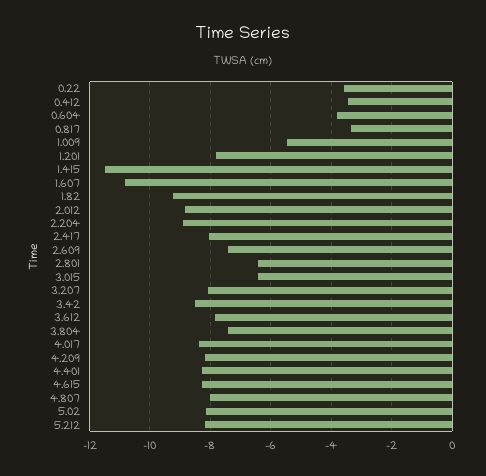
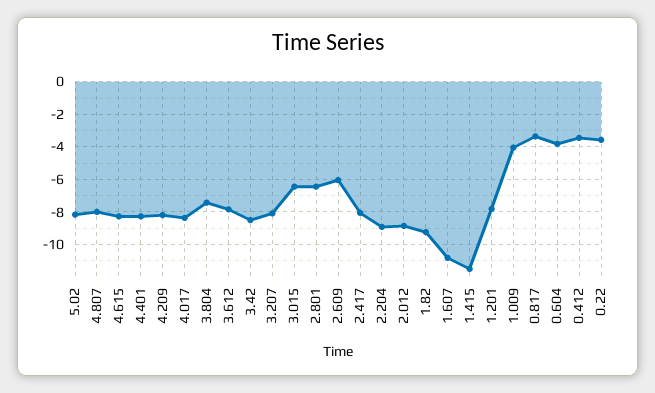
1.009: -5.4 -> -4
2.609: -7.4 -> -6
5.212: -8.2 -> none

